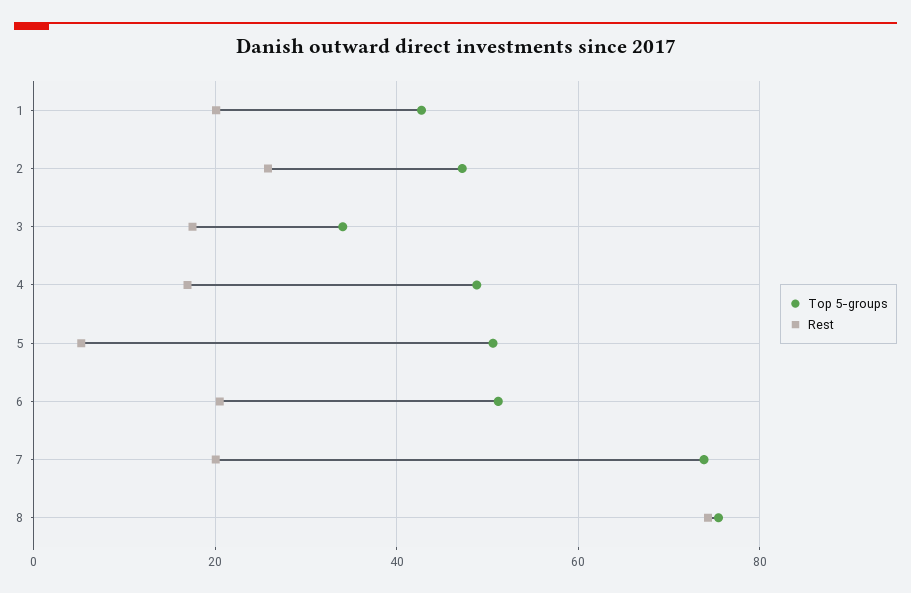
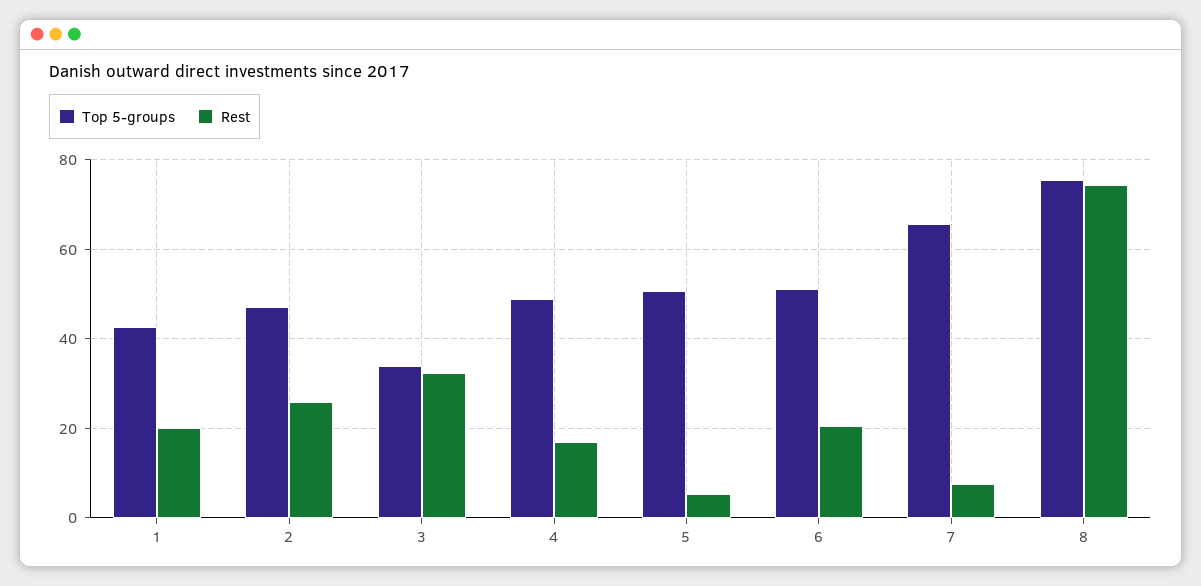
Rest, 3: 18 -> 32
Top 5-groups, 7: 74 -> 66
Rest, 7: 20 -> 8

